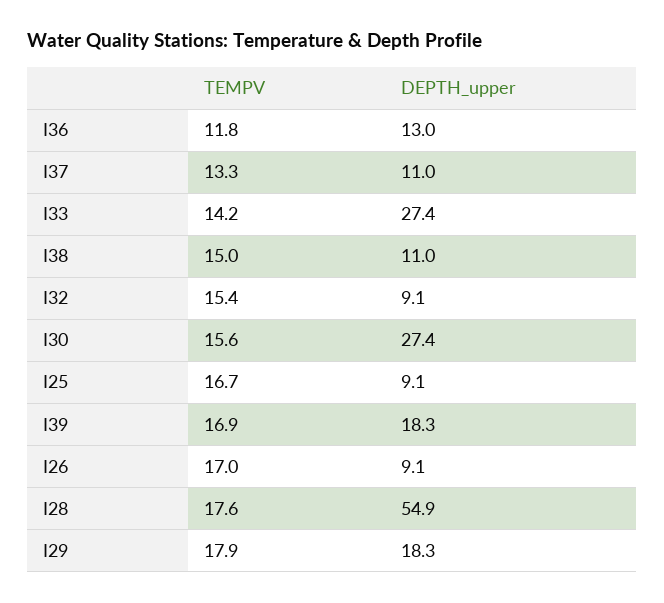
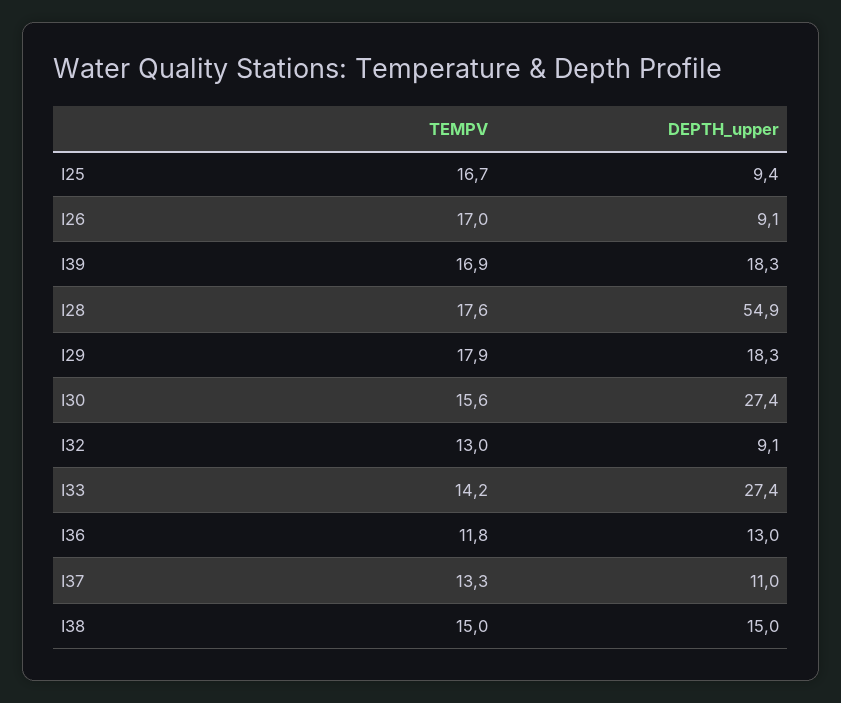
DEPTH_upper, I38: 11 -> 15
TEMPV, I32: 15.4 -> 13
DEPTH_upper, I25: 9.1 -> 9.4

